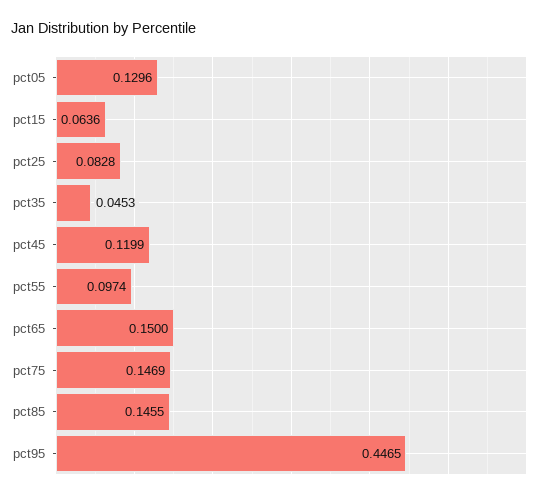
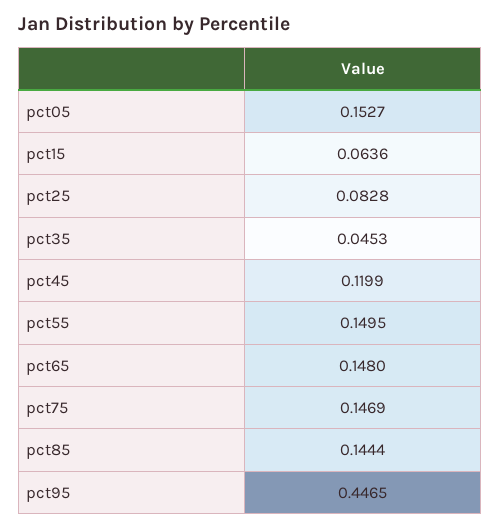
pct05: 0.1296 -> 0.1527
pct55: 0.0974 -> 0.1495
pct65: 0.15 -> 0.148
pct85: 0.1455 -> 0.1444

